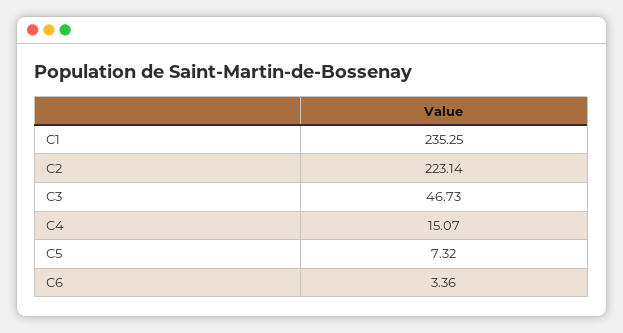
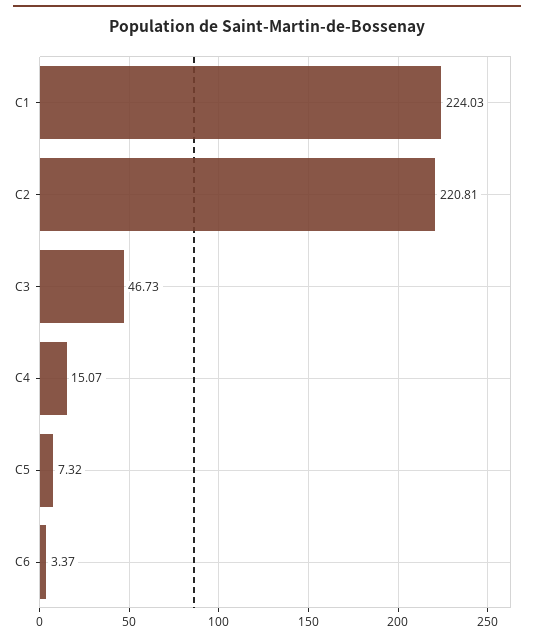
C1: 235.25 -> 224.03
C2: 223.14 -> 220.81
C6: 3.36 -> 3.37

